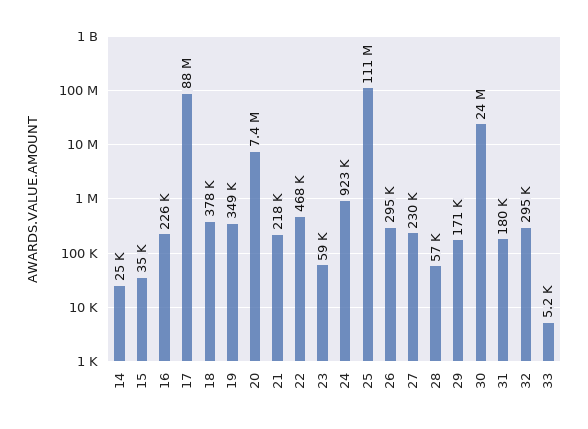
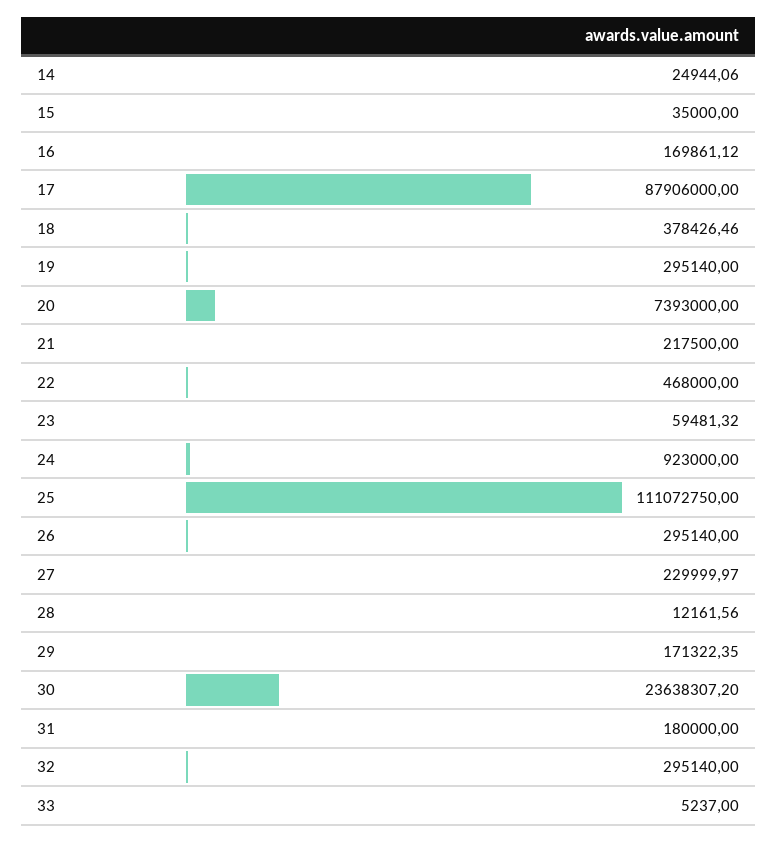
16: 226000 -> 169861.12
19: 349000 -> 295140
28: 57000 -> 12161.56

